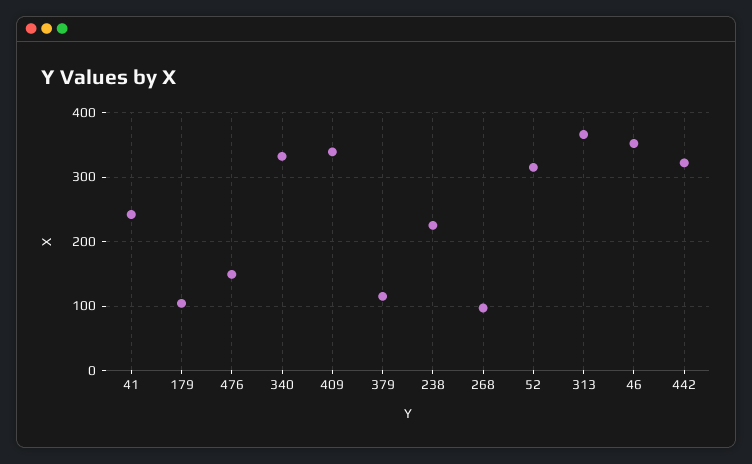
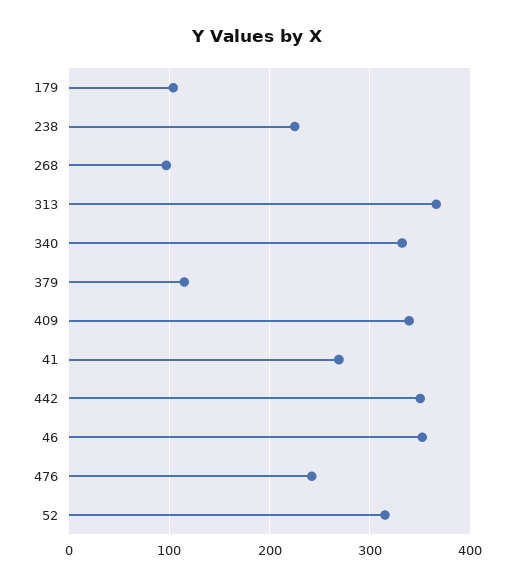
41: 240 -> 270
476: 150 -> 240
442: 320 -> 350

